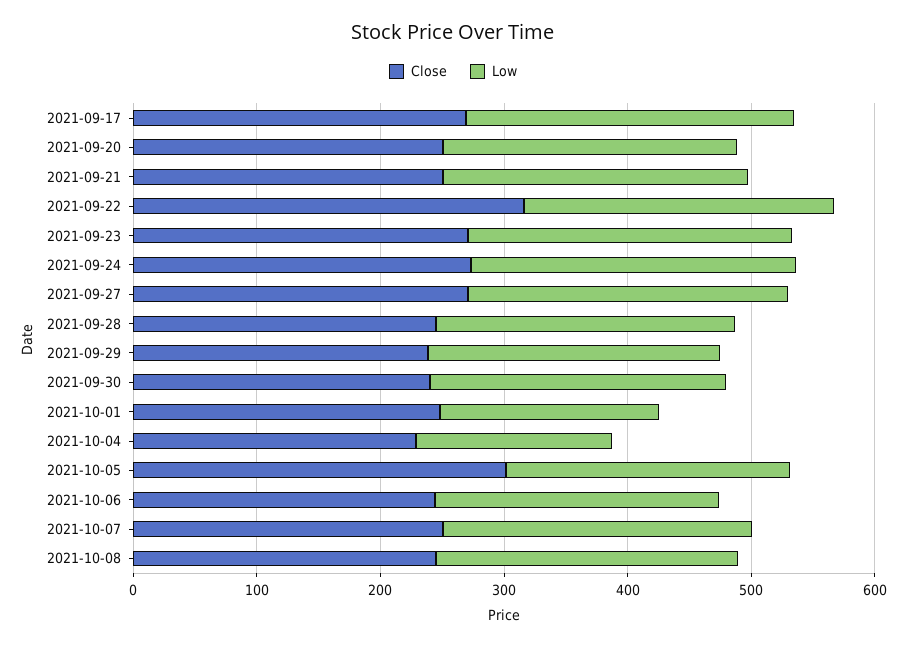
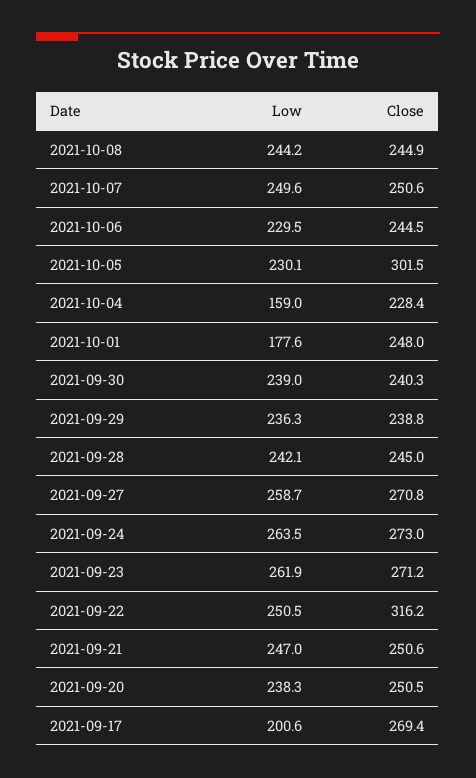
Low, 2021-09-17: 260 -> 200.6

